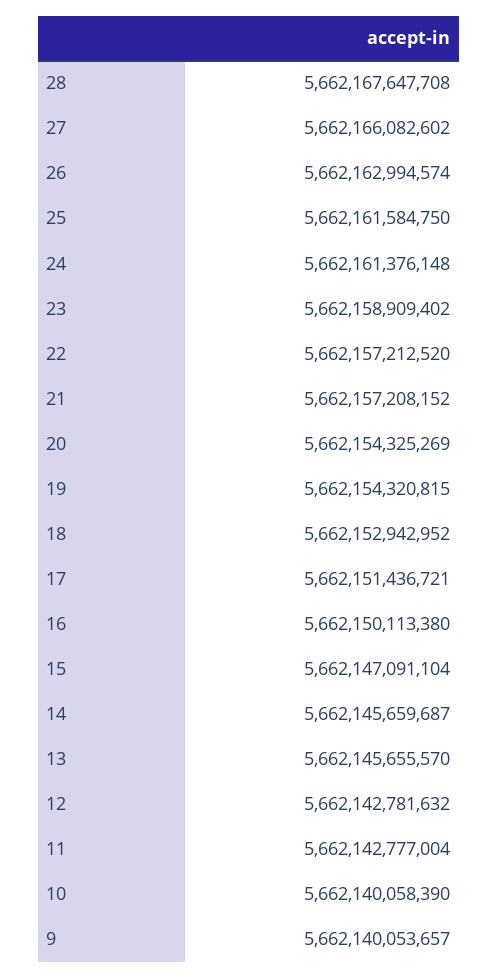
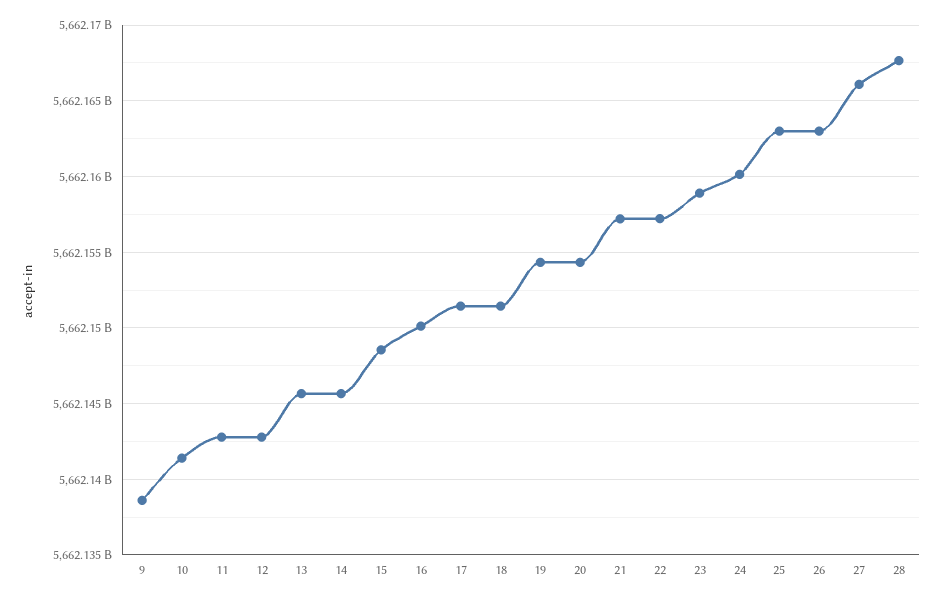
25: 5662161584750 -> 5662163000000
24: 5662161376148 -> 5662160000000
18: 5662152942952 -> 5662151500000
15: 5662147091104 -> 5662148500000
10: 5662140058390 -> 5662141500000
9: 5662140053657 -> 5662138500000

